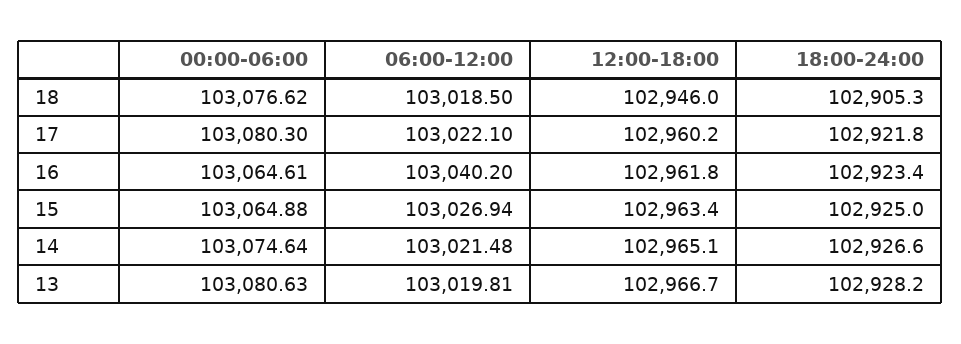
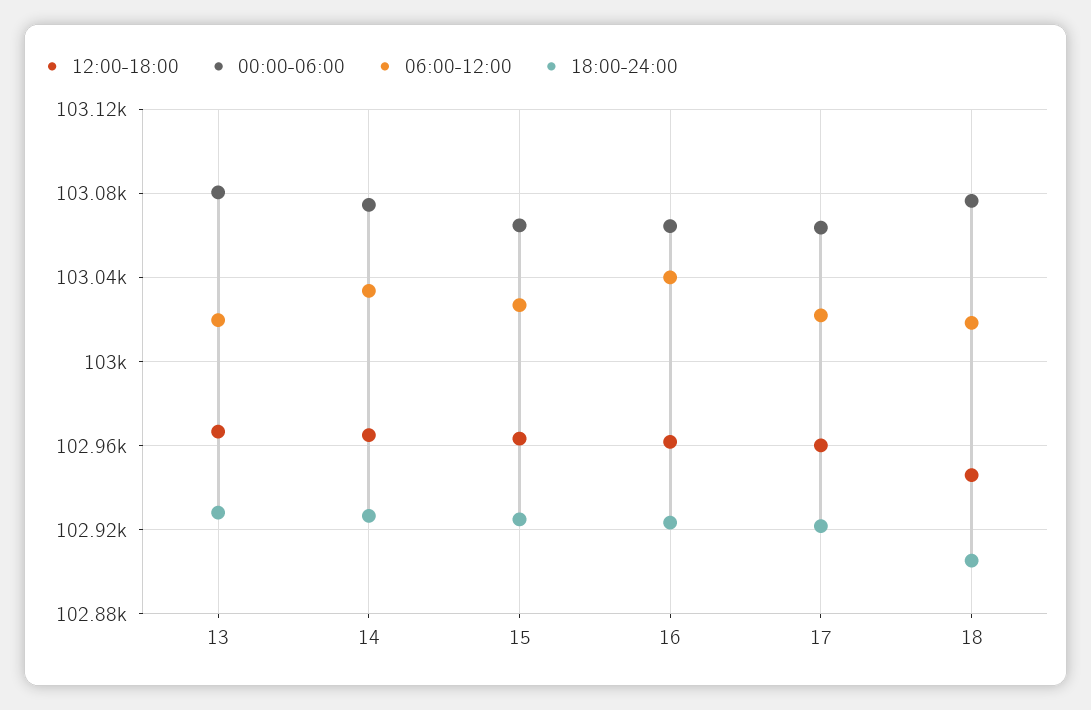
00:00-06:00, 17: 103080.3 -> 103065
06:00-12:00, 14: 103021.48 -> 103035

